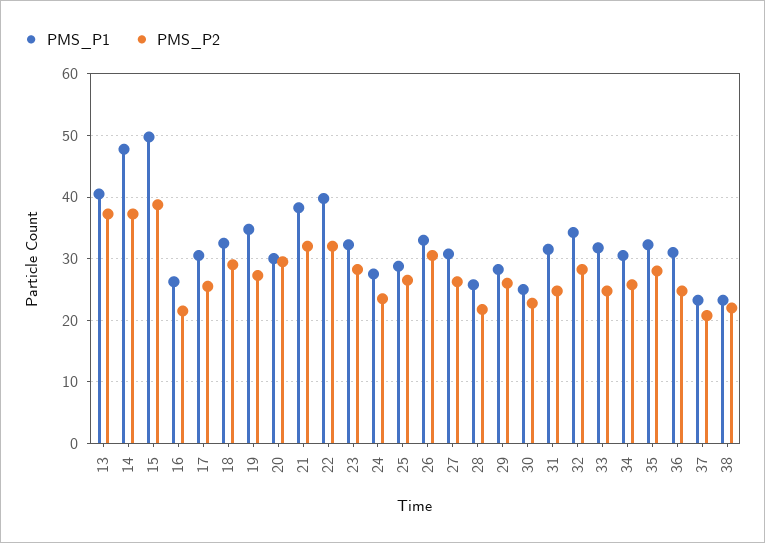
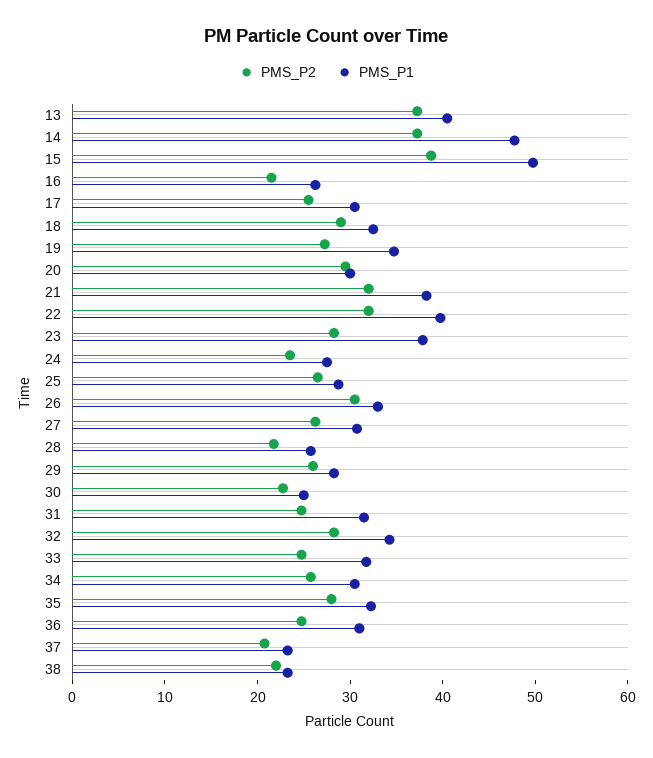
PMS_P1, 23: 32 -> 38

